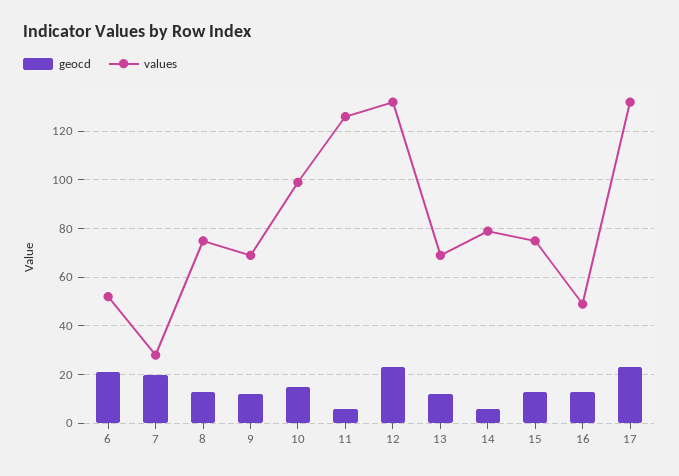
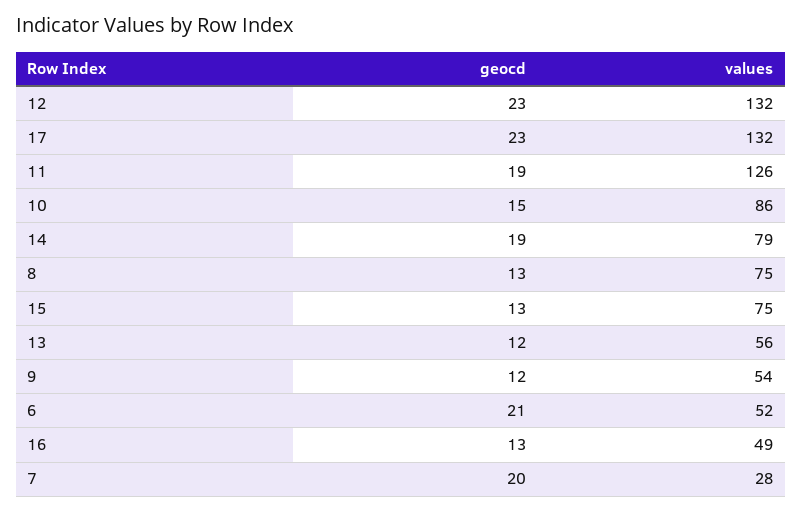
values, 9: 70 -> 54
values, 10: 100 -> 86
geocd, 11: 5 -> 19
values, 13: 70 -> 56
geocd, 14: 5 -> 19

